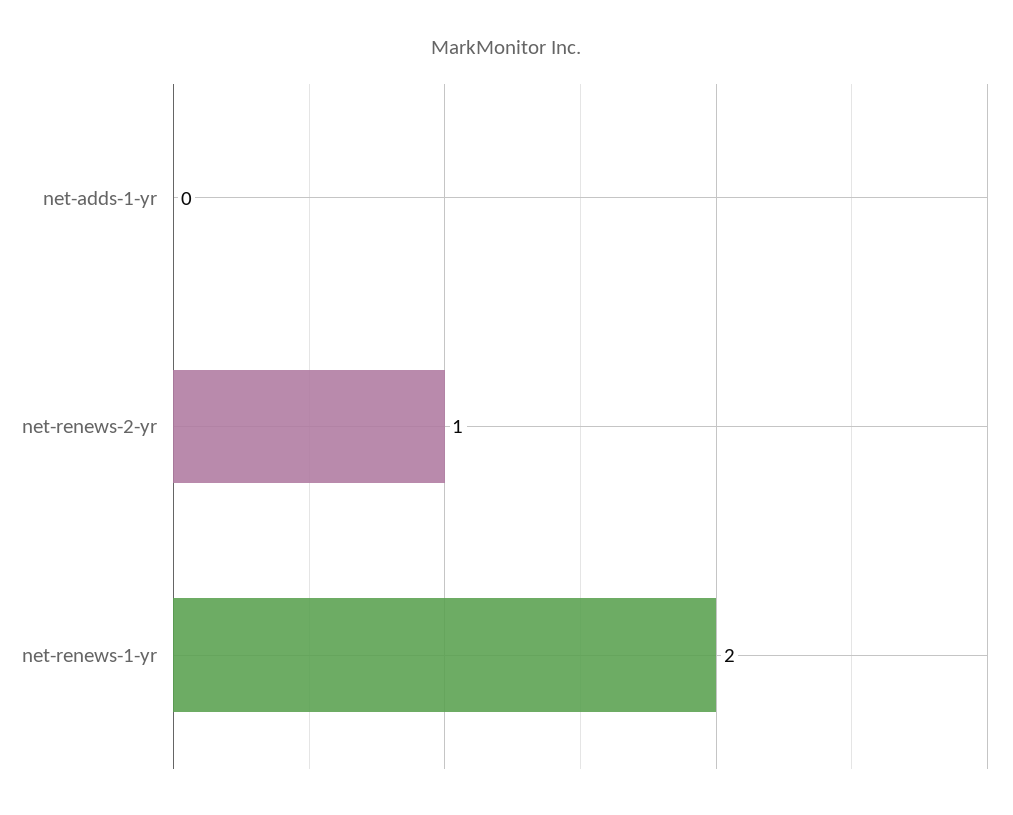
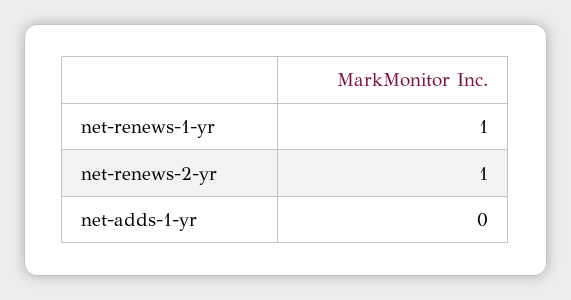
net-renews-1-yr: 2 -> 1

